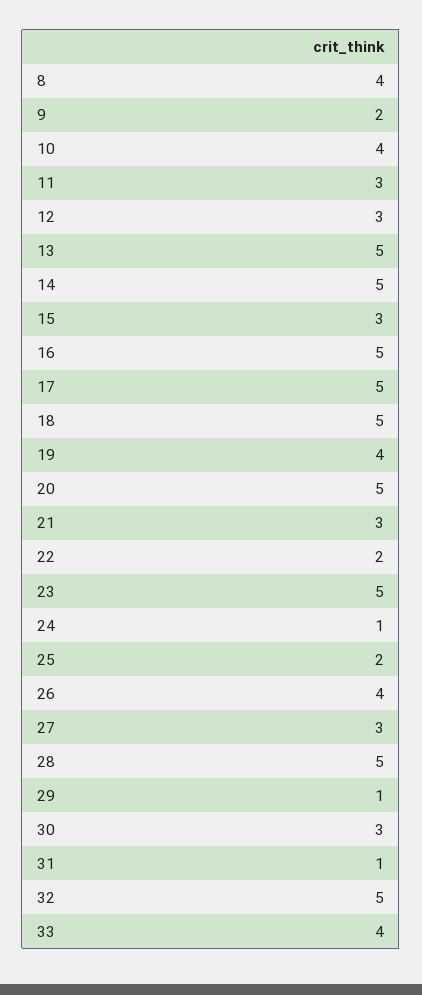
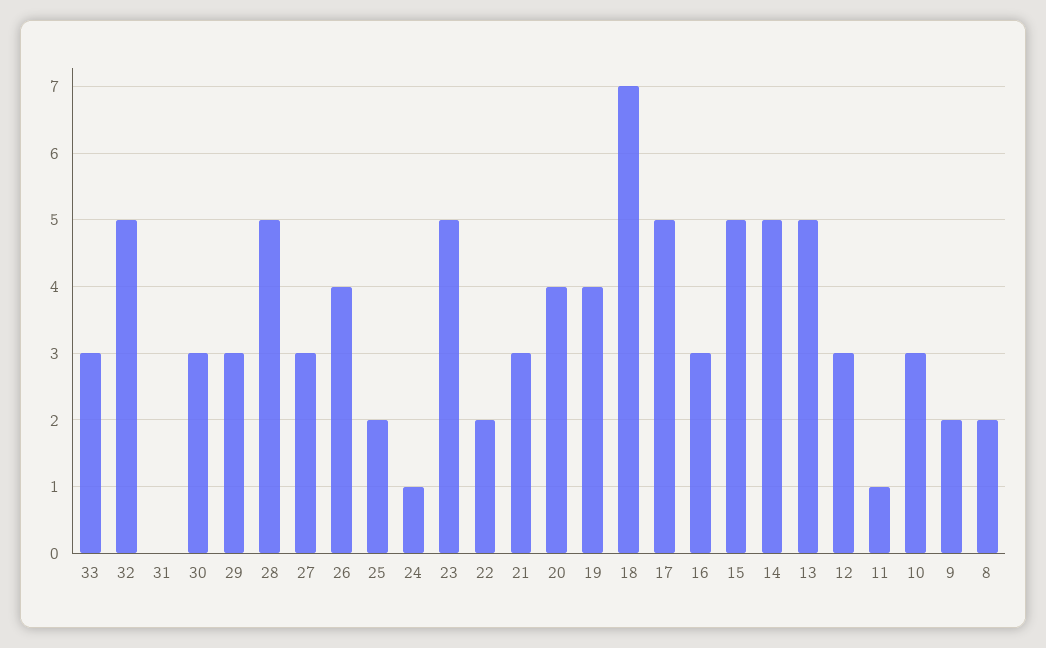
8: 4 -> 2
10: 4 -> 3
11: 3 -> 1
15: 3 -> 5
16: 5 -> 3
18: 5 -> 7
20: 5 -> 4
29: 1 -> 3
31: 1 -> 0
33: 4 -> 3

